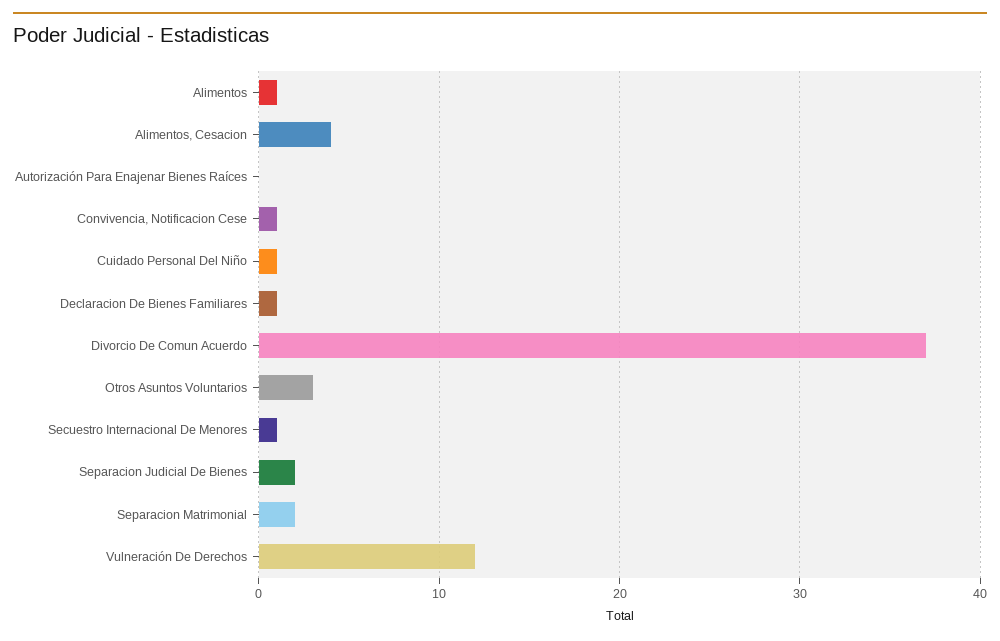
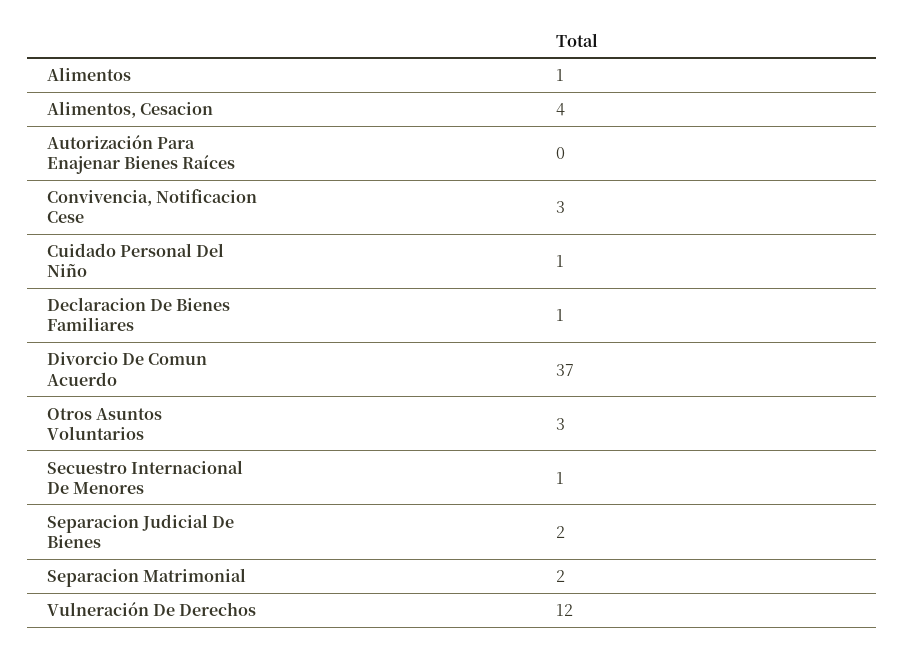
Convivencia, Notificacion Cese: 1 -> 3

